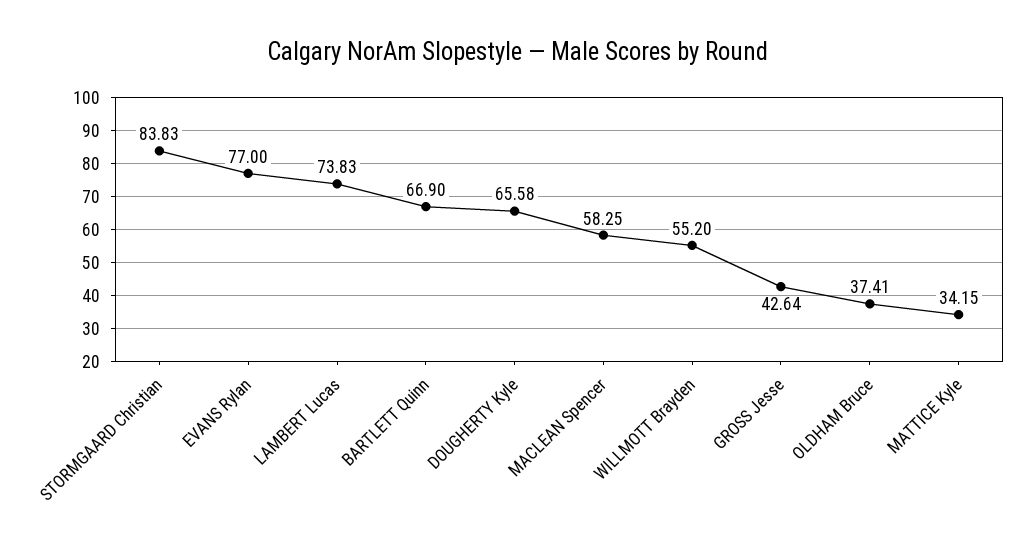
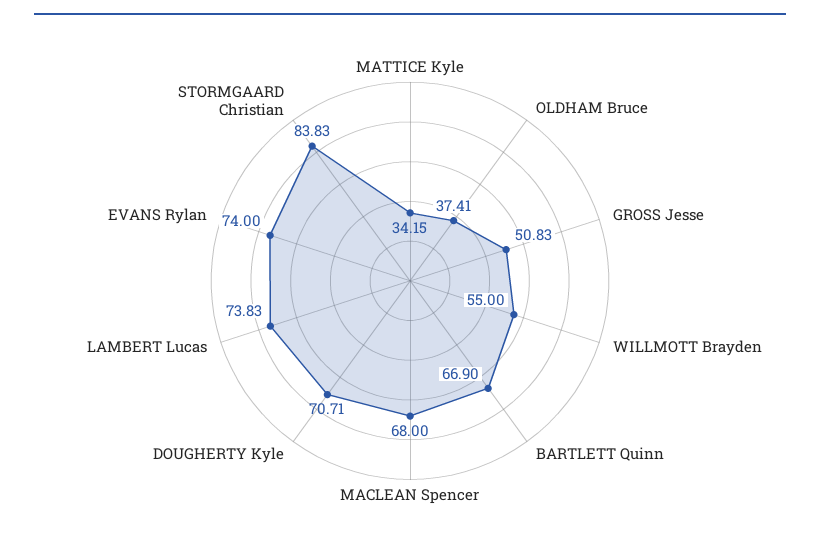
EVANS Rylan: 77 -> 74
DOUGHERTY Kyle: 65.58 -> 70.71
MACLEAN Spencer: 58.25 -> 68
WILLMOTT Brayden: 55.2 -> 55
GROSS Jesse: 42.64 -> 50.83

